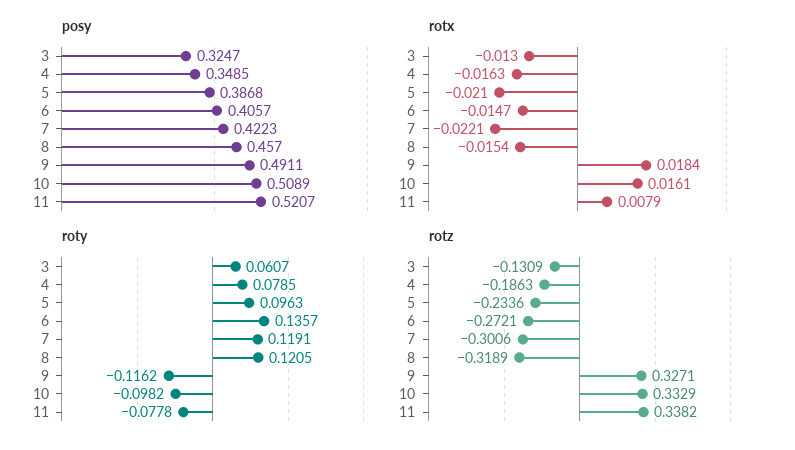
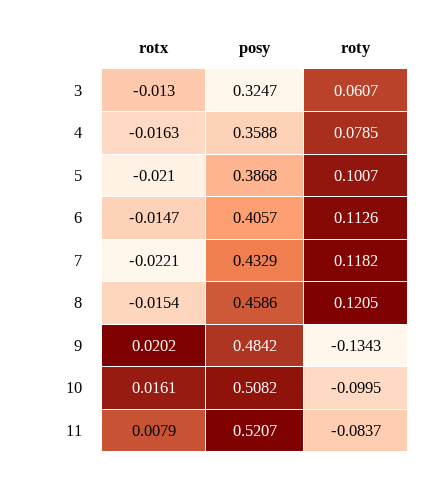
posy, 4: 0.3485 -> 0.3588
posy, 7: 0.4223 -> 0.4329
posy, 8: 0.457 -> 0.4586
posy, 9: 0.4911 -> 0.4842
posy, 10: 0.5089 -> 0.5082
rotx, 9: 0.0184 -> 0.0202
roty, 5: 0.0963 -> 0.1007
roty, 6: 0.1357 -> 0.1126
roty, 7: 0.1191 -> 0.1182
roty, 9: -0.1162 -> -0.1343
roty, 10: -0.0982 -> -0.0995
roty, 11: -0.0778 -> -0.0837
rotz, 3: -0.1309 -> none
rotz, 4: -0.1863 -> none
rotz, 5: -0.2336 -> none
rotz, 6: -0.2721 -> none
rotz, 7: -0.3006 -> none
rotz, 8: -0.3189 -> none
rotz, 9: 0.3271 -> none
rotz, 10: 0.3329 -> none
rotz, 11: 0.3382 -> none

